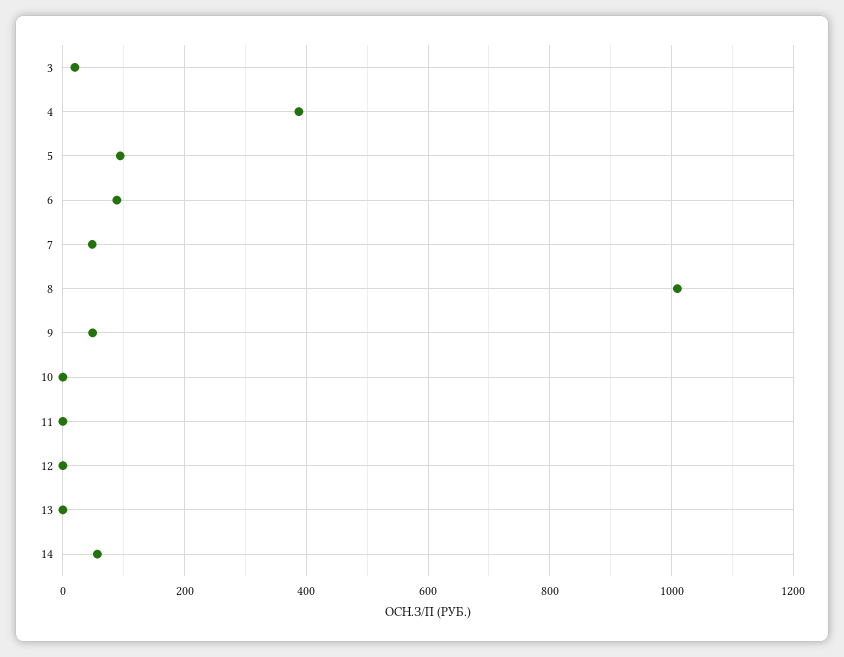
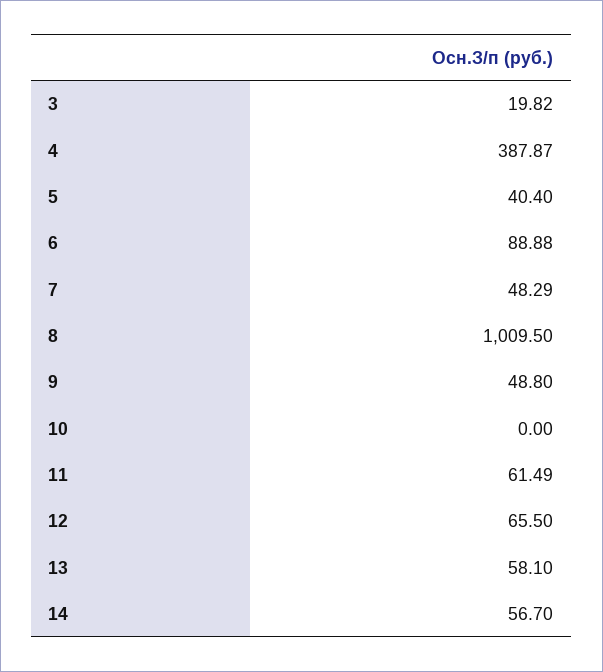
5: 100 -> 40.4
11: 0 -> 61.49
12: 0 -> 65.5
13: 0 -> 58.1

